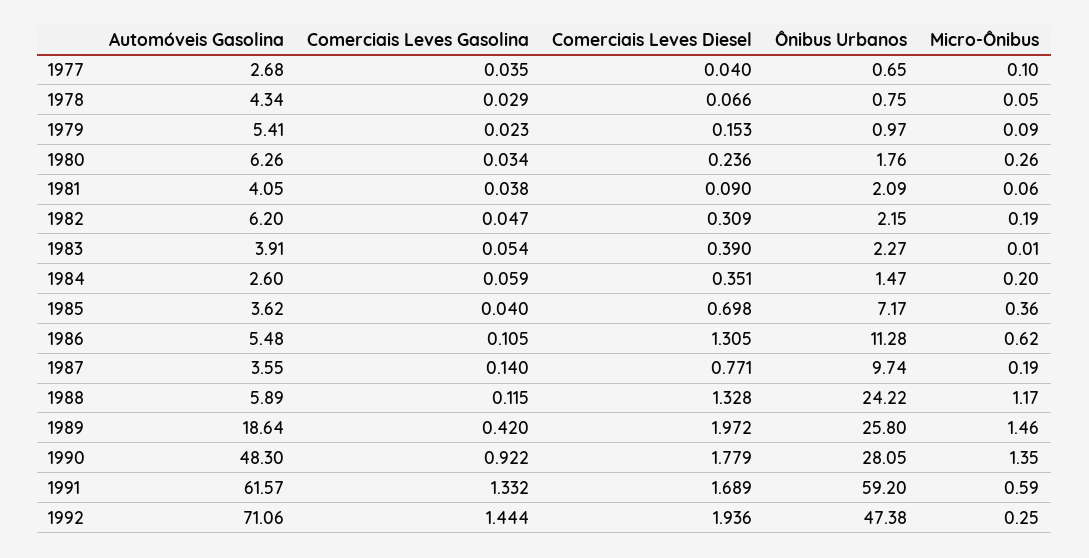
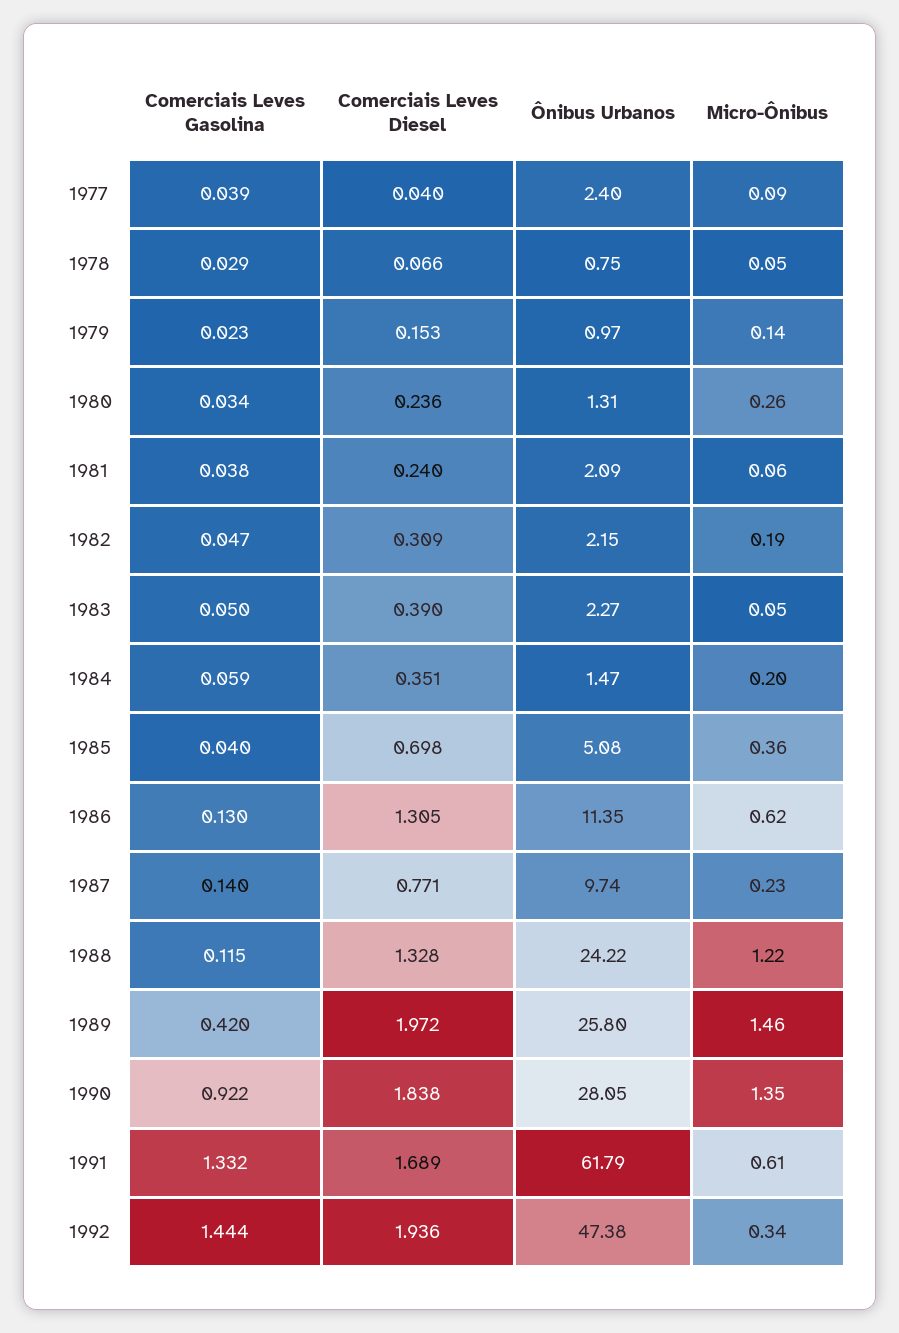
Automóveis Gasolina, 1977: 2.68 -> none
Comerciais Leves Gasolina, 1977: 0.035 -> 0.039
Ônibus Urbanos, 1977: 0.65 -> 2.4
Micro-Ônibus, 1977: 0.1 -> 0.09
Automóveis Gasolina, 1978: 4.34 -> none
Automóveis Gasolina, 1979: 5.41 -> none
Micro-Ônibus, 1979: 0.09 -> 0.14
Automóveis Gasolina, 1980: 6.26 -> none
Ônibus Urbanos, 1980: 1.76 -> 1.31
Automóveis Gasolina, 1981: 4.05 -> none
Comerciais Leves Diesel, 1981: 0.09 -> 0.24
Automóveis Gasolina, 1982: 6.2 -> none
Automóveis Gasolina, 1983: 3.91 -> none
Comerciais Leves Gasolina, 1983: 0.054 -> 0.05
Micro-Ônibus, 1983: 0.01 -> 0.05
Automóveis Gasolina, 1984: 2.6 -> none
Automóveis Gasolina, 1985: 3.62 -> none
Ônibus Urbanos, 1985: 7.17 -> 5.08
Automóveis Gasolina, 1986: 5.48 -> none
Comerciais Leves Gasolina, 1986: 0.105 -> 0.13
Ônibus Urbanos, 1986: 11.28 -> 11.35
Automóveis Gasolina, 1987: 3.55 -> none
Micro-Ônibus, 1987: 0.19 -> 0.23
Automóveis Gasolina, 1988: 5.89 -> none
Micro-Ônibus, 1988: 1.17 -> 1.22
Automóveis Gasolina, 1989: 18.64 -> none
Automóveis Gasolina, 1990: 48.3 -> none
Comerciais Leves Diesel, 1990: 1.779 -> 1.838
Automóveis Gasolina, 1991: 61.57 -> none
Ônibus Urbanos, 1991: 59.2 -> 61.79
Micro-Ônibus, 1991: 0.59 -> 0.61
Automóveis Gasolina, 1992: 71.06 -> none
Micro-Ônibus, 1992: 0.25 -> 0.34

